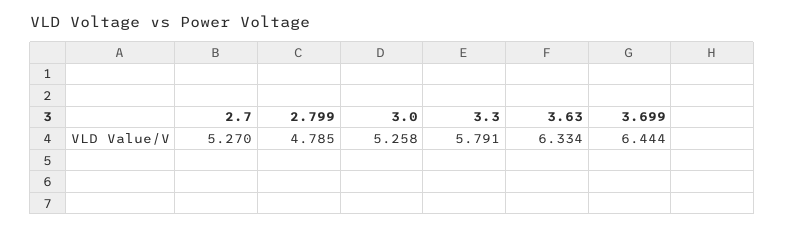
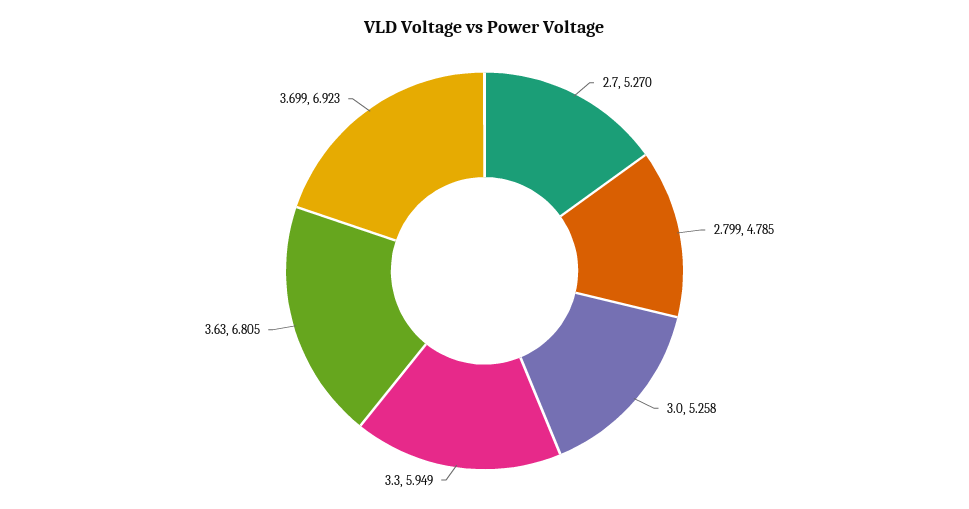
3.3: 5.791 -> 5.949
3.63: 6.334 -> 6.805
3.699: 6.444 -> 6.923

